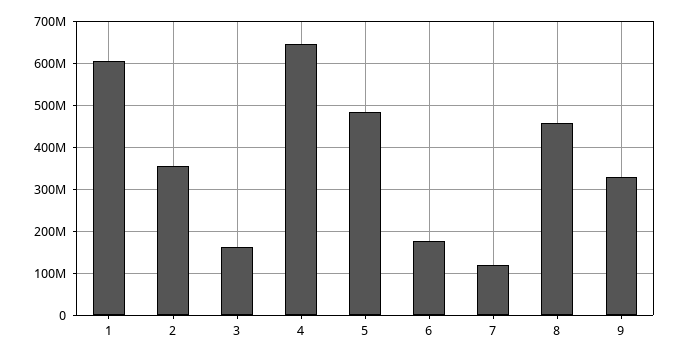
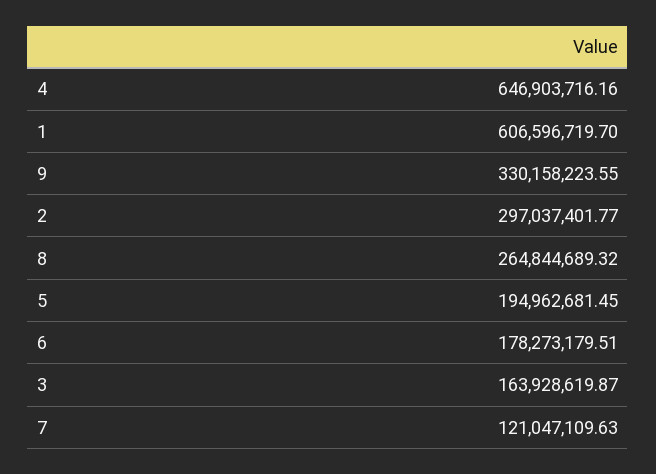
2: 360000000 -> 297037401.77
5: 480000000 -> 194962681.45
8: 460000000 -> 264844689.32

